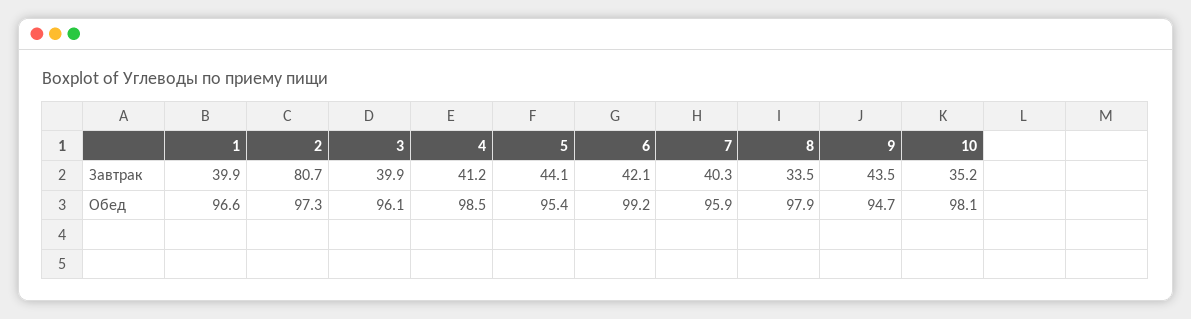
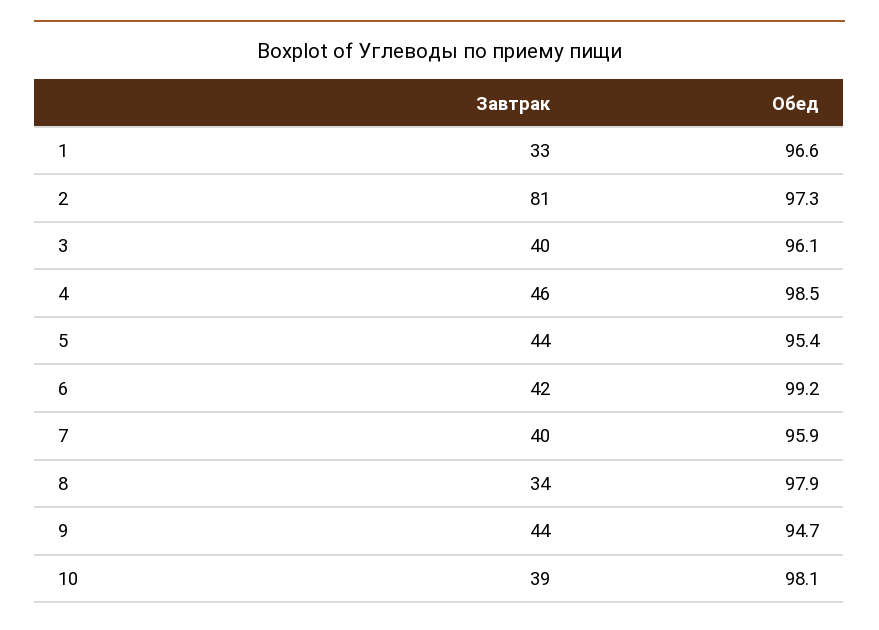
1, Завтрак: 39.9 -> 33
4, Завтрак: 41.2 -> 46
10, Завтрак: 35.2 -> 39

